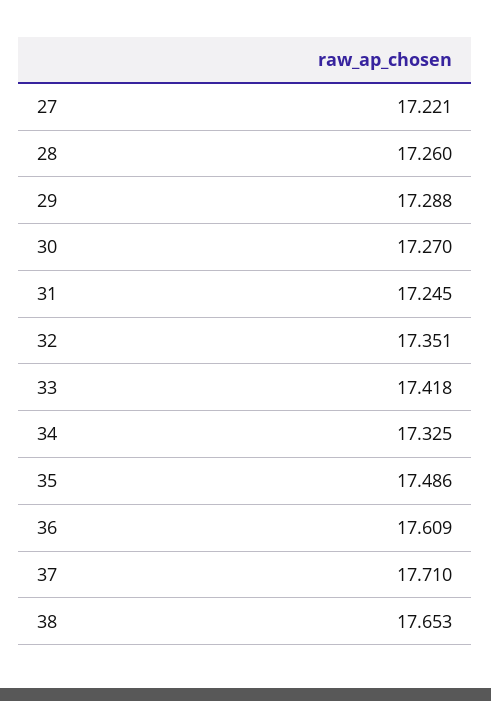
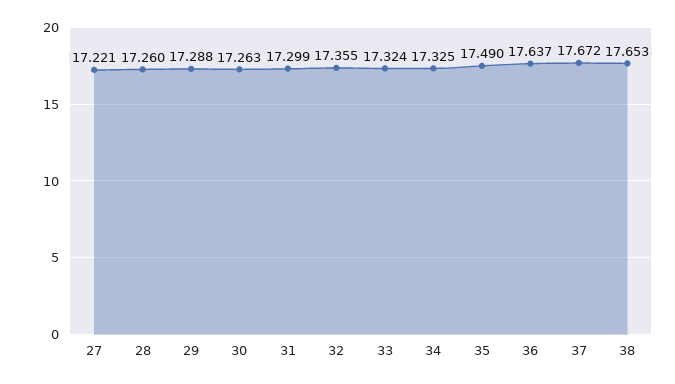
30: 17.27 -> 17.263
31: 17.245 -> 17.299
32: 17.351 -> 17.355
33: 17.418 -> 17.324
35: 17.486 -> 17.49
36: 17.609 -> 17.637
37: 17.71 -> 17.672

